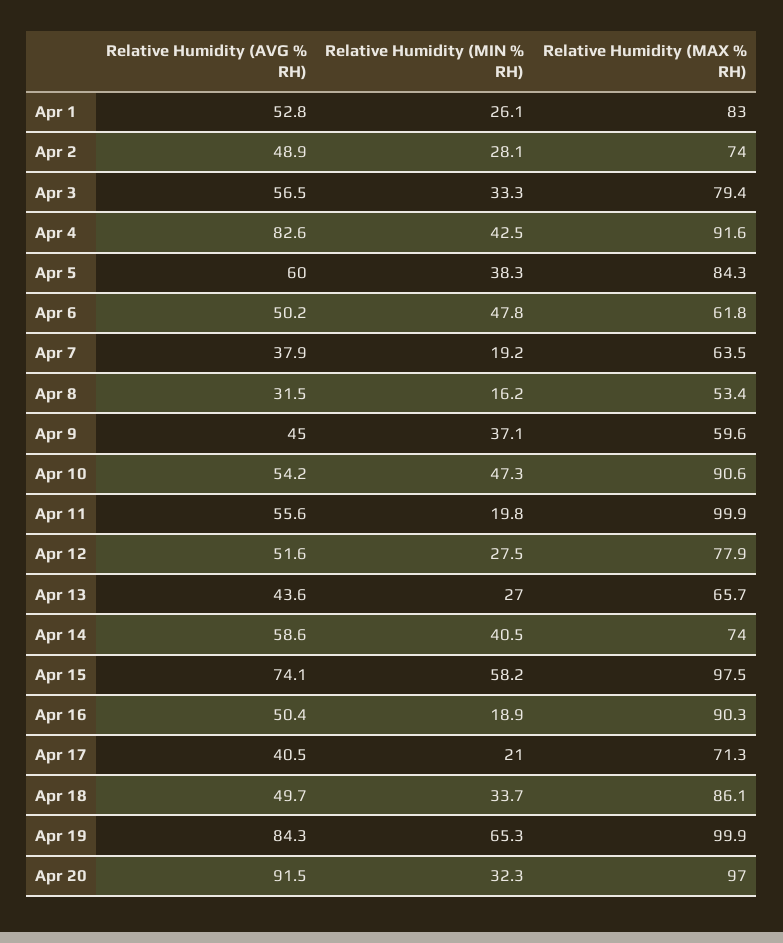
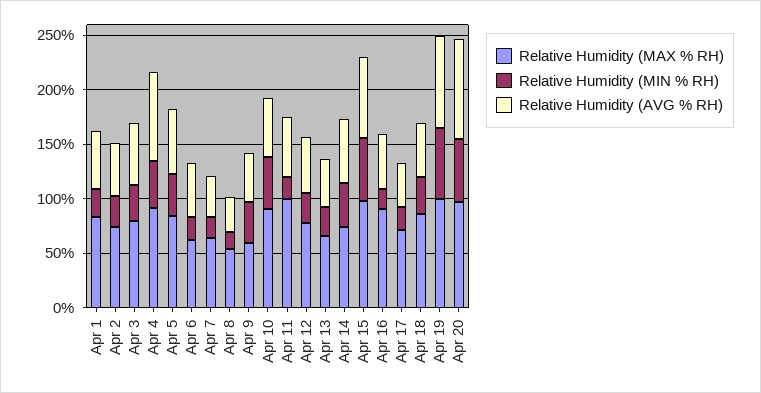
Relative Humidity (MIN % RH), Apr 6: 47.8 -> 20
Relative Humidity (MIN % RH), Apr 20: 32.3 -> 60

